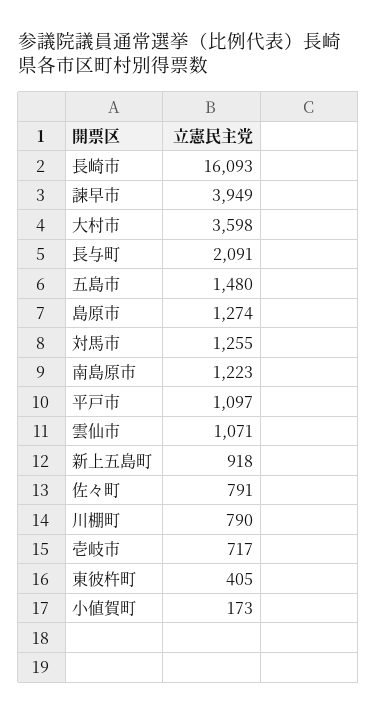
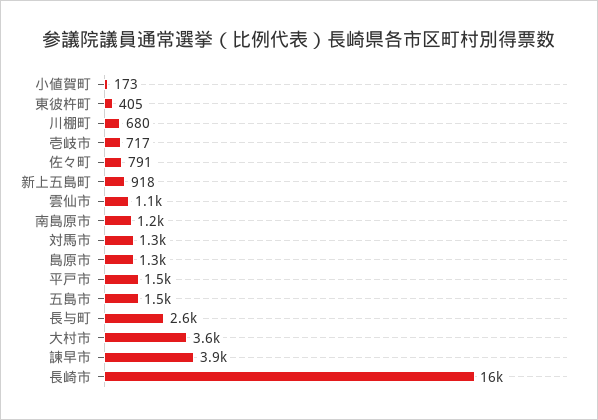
長与町: 2091 -> 2600
平戸市: 1097 -> 1500
川棚町: 790 -> 680

